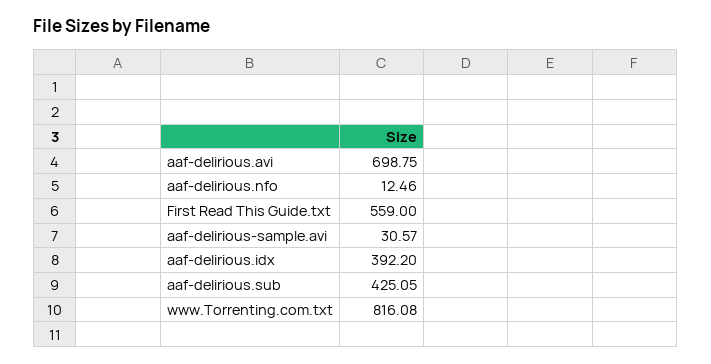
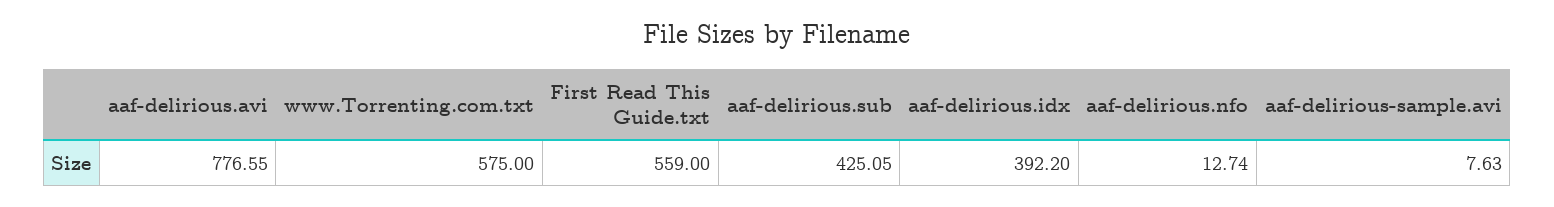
aaf-delirious.avi: 698.75 -> 776.55
aaf-delirious.nfo: 12.46 -> 12.74
aaf-delirious-sample.avi: 30.57 -> 7.63
www.Torrenting.com.txt: 816.08 -> 575

